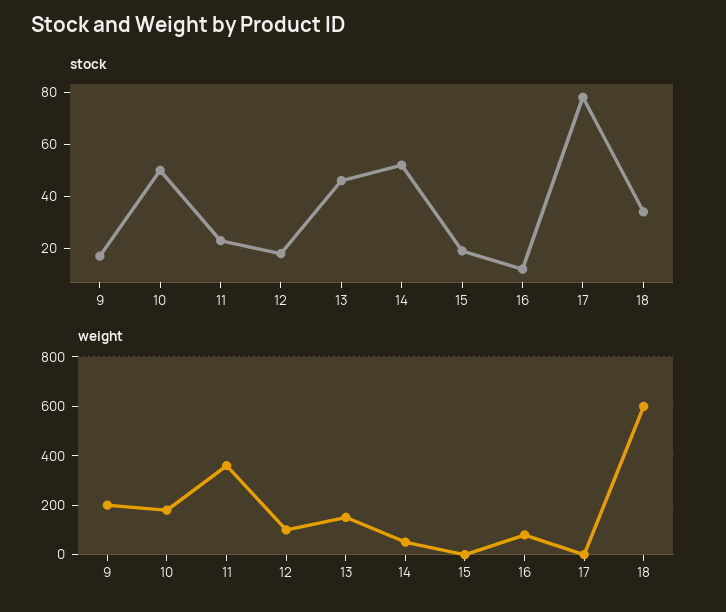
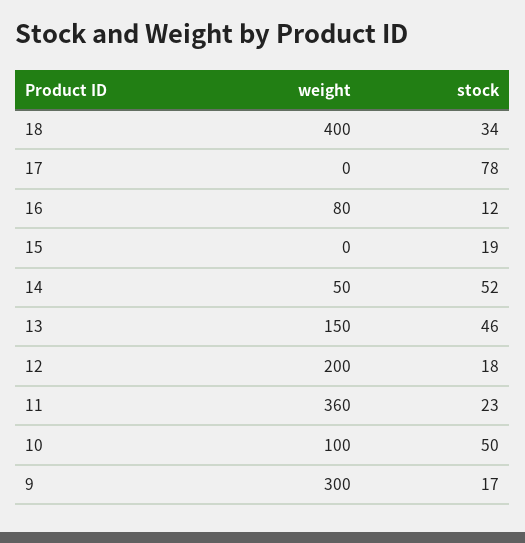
weight, 9: 200 -> 300
weight, 10: 175 -> 100
weight, 12: 100 -> 200
weight, 18: 600 -> 400

